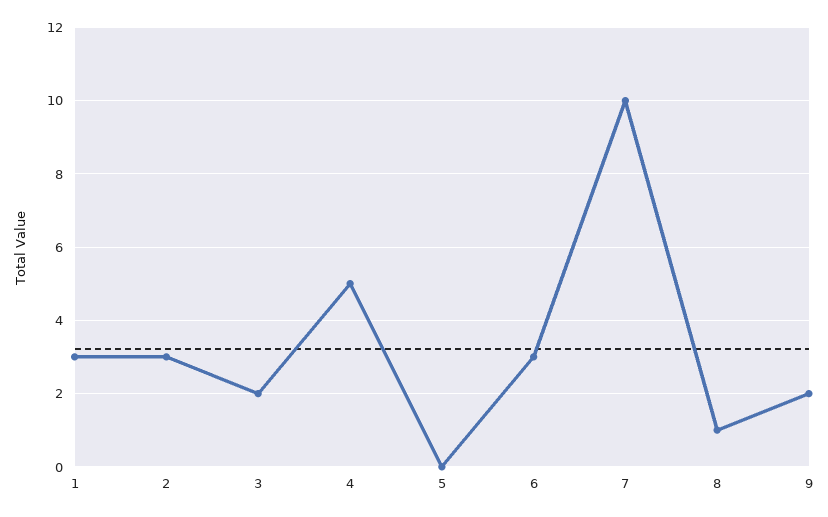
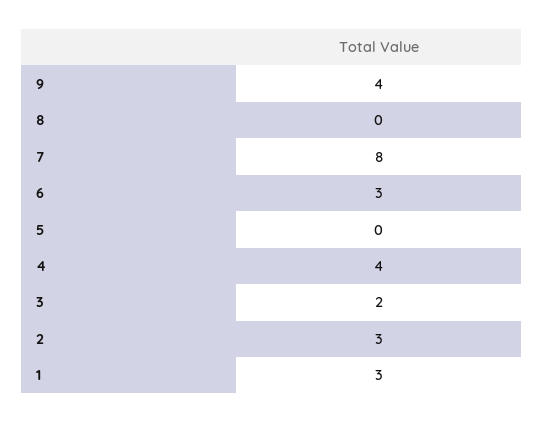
4: 5 -> 4
7: 10 -> 8
8: 1 -> 0
9: 2 -> 4

